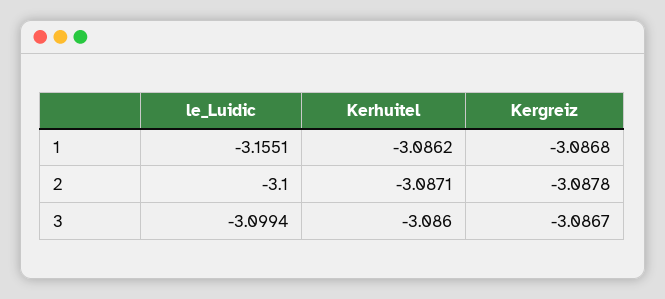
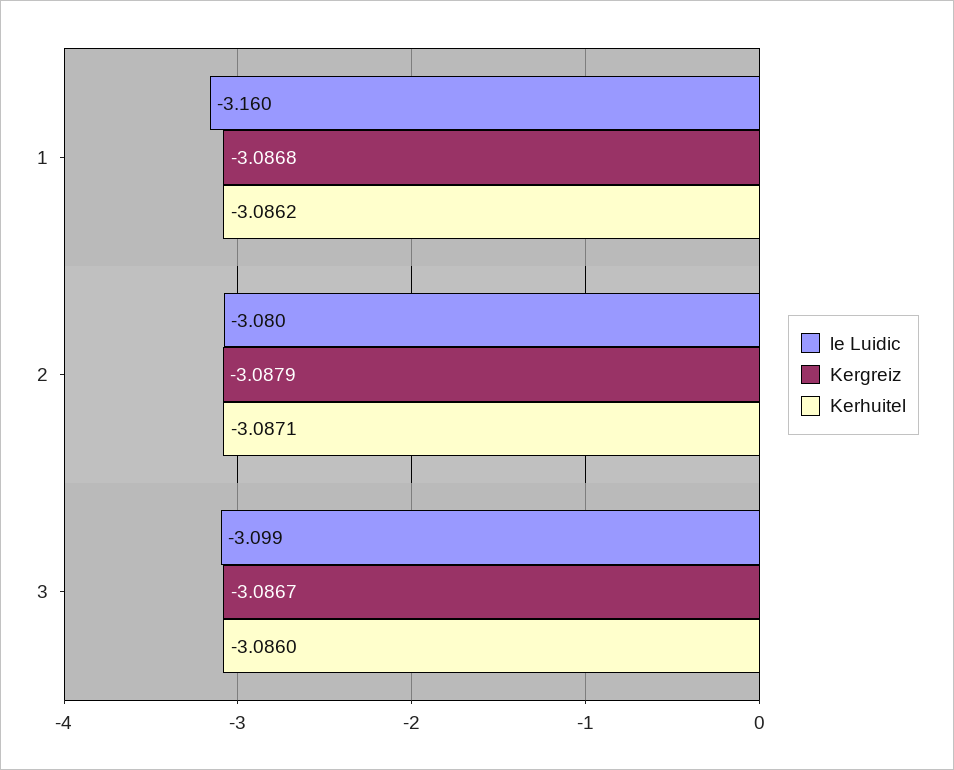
le_Luidic, 1: -3.1551 -> -3.16
le_Luidic, 2: -3.1 -> -3.08
Kergreiz, 2: -3.0878 -> -3.0879

